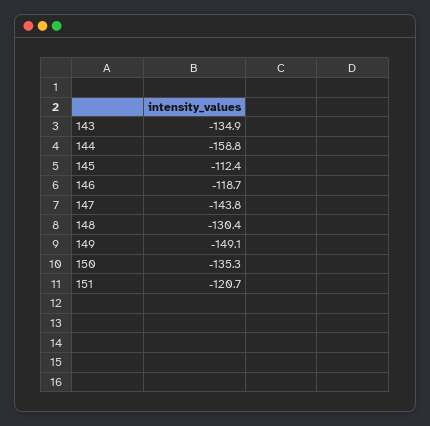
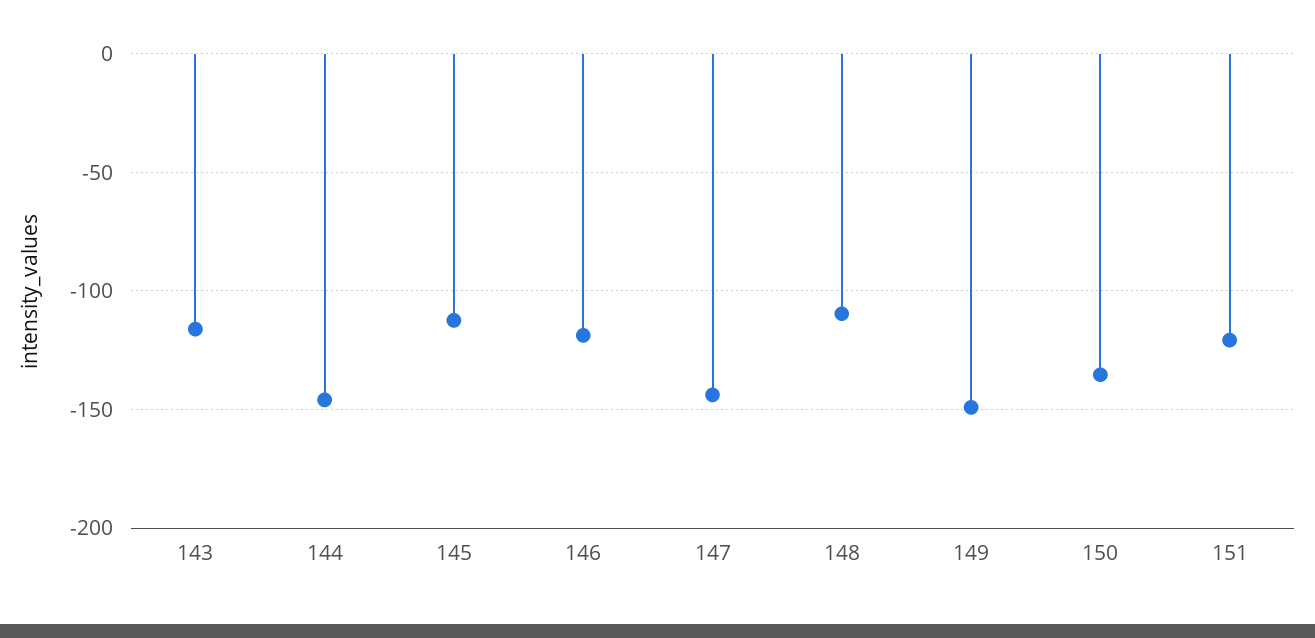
143: -134.9 -> -115
144: -158.8 -> -145
148: -130.4 -> -110

